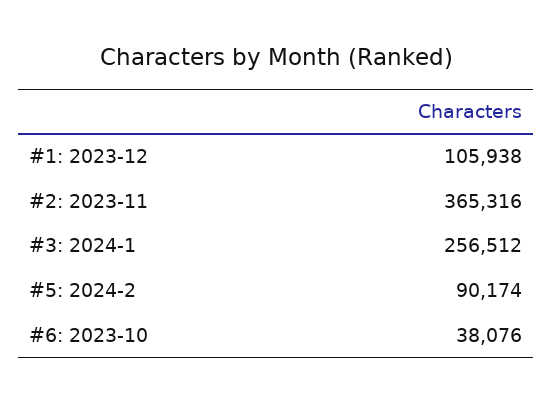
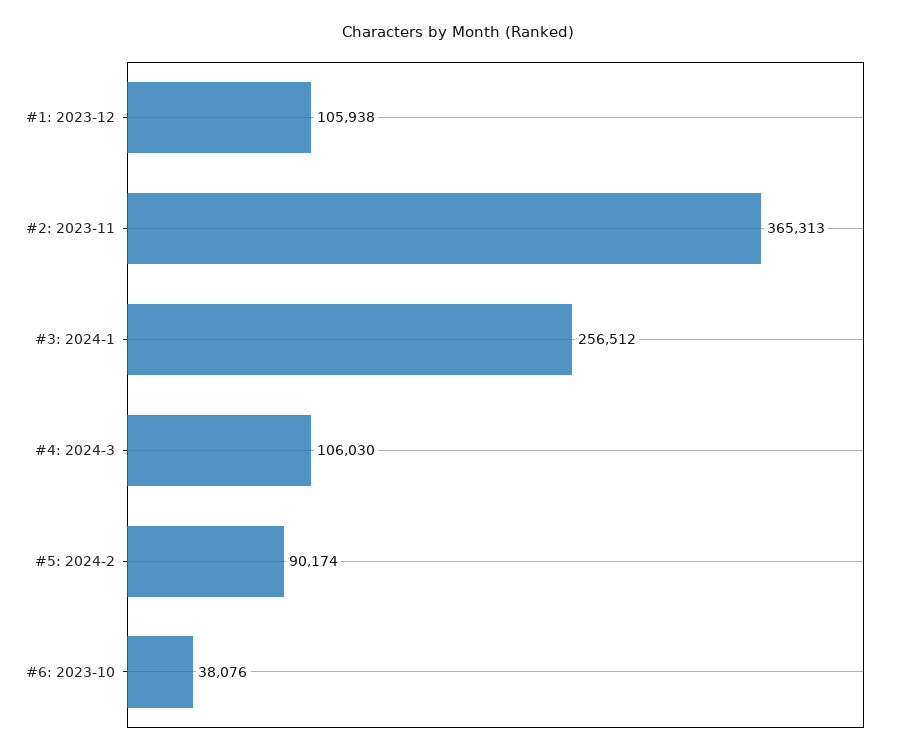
#2: 2023-11: 365316 -> 365313
#4: 2024-3: none -> 106030

